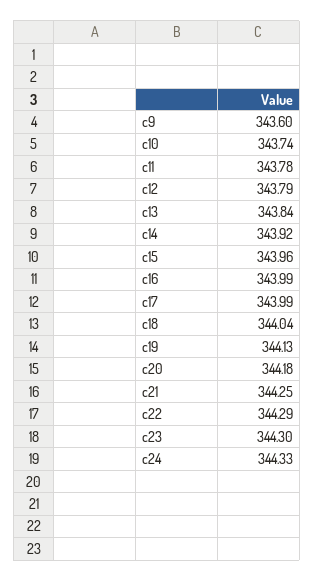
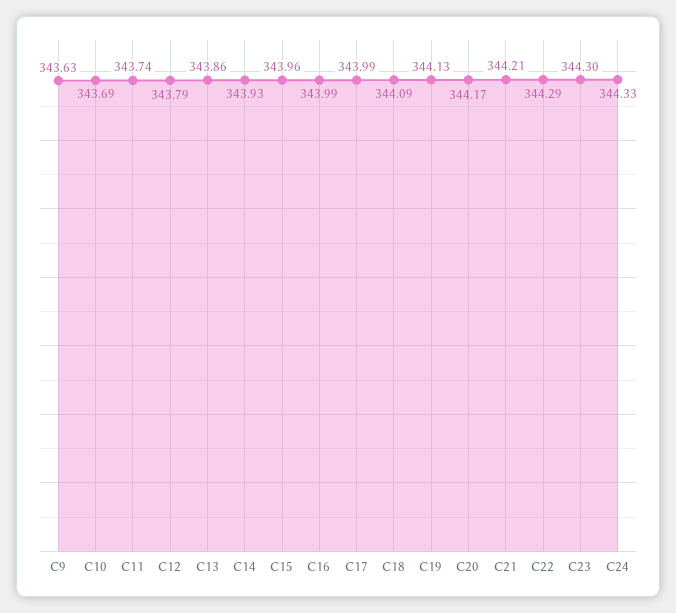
c9: 343.6 -> 343.63
c10: 343.74 -> 343.69
c11: 343.78 -> 343.74
c13: 343.84 -> 343.86
c14: 343.92 -> 343.93
c18: 344.04 -> 344.09
c20: 344.18 -> 344.17
c21: 344.25 -> 344.21

